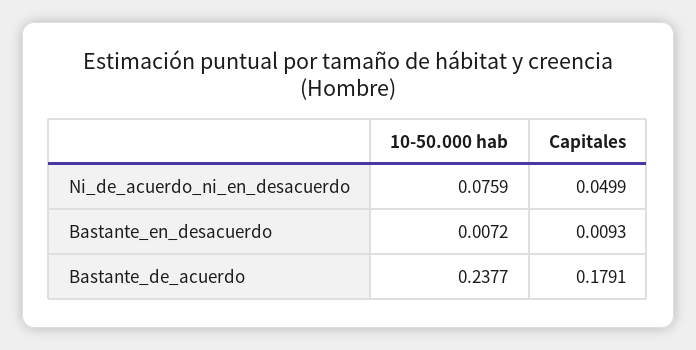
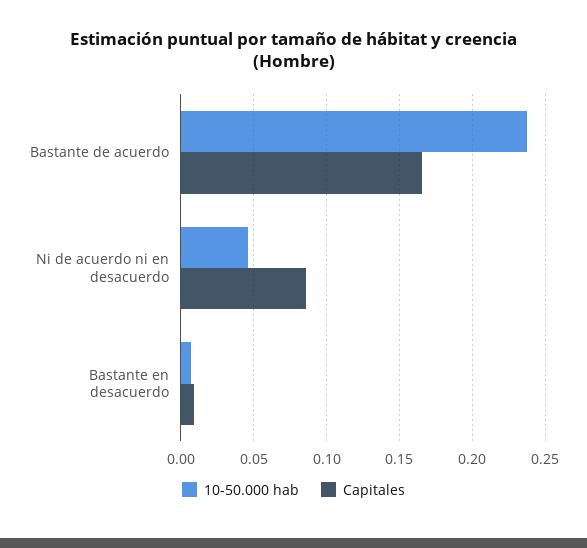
10-50.000 hab, Ni_de_acuerdo_ni_en_desacuerdo: 0.0759 -> 0.045
Capitales, Ni_de_acuerdo_ni_en_desacuerdo: 0.0499 -> 0.085
Capitales, Bastante_de_acuerdo: 0.1791 -> 0.165

